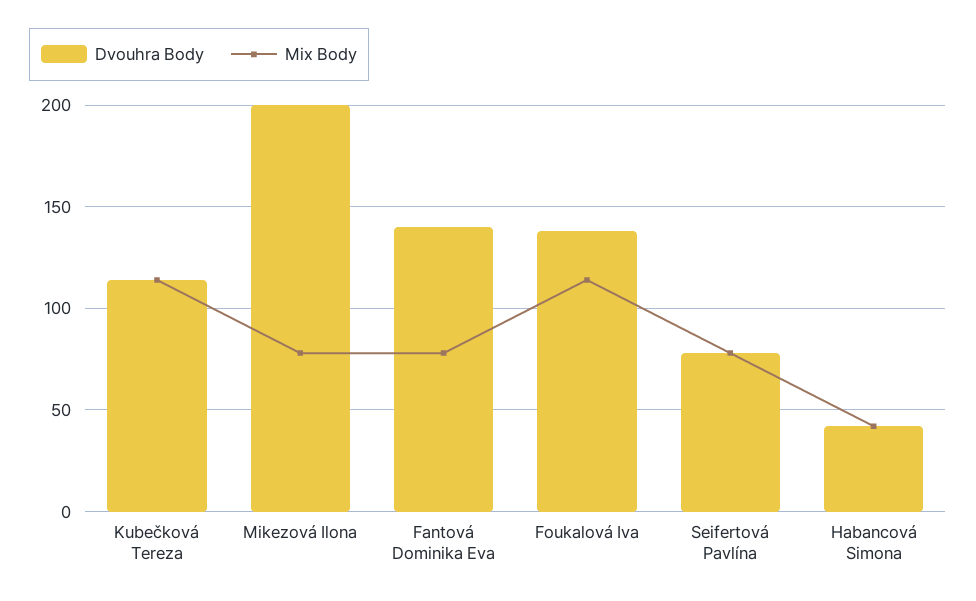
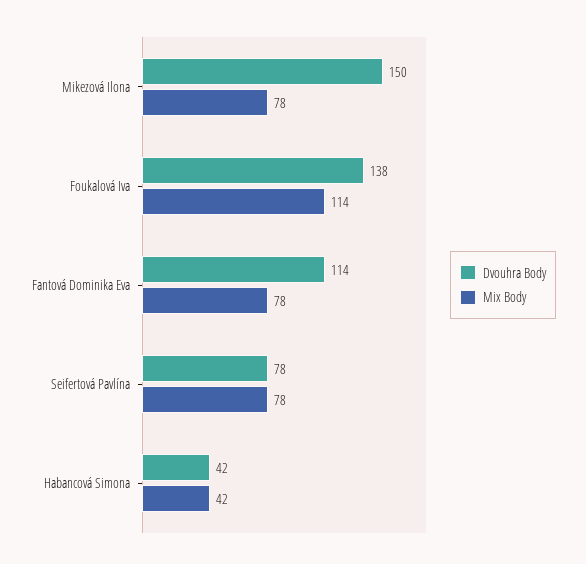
Dvouhra Body, Kubečková Tereza: 115 -> none
Mix Body, Kubečková Tereza: 115 -> none
Dvouhra Body, Mikezová Ilona: 200 -> 150
Dvouhra Body, Fantová Dominika Eva: 140 -> 114

